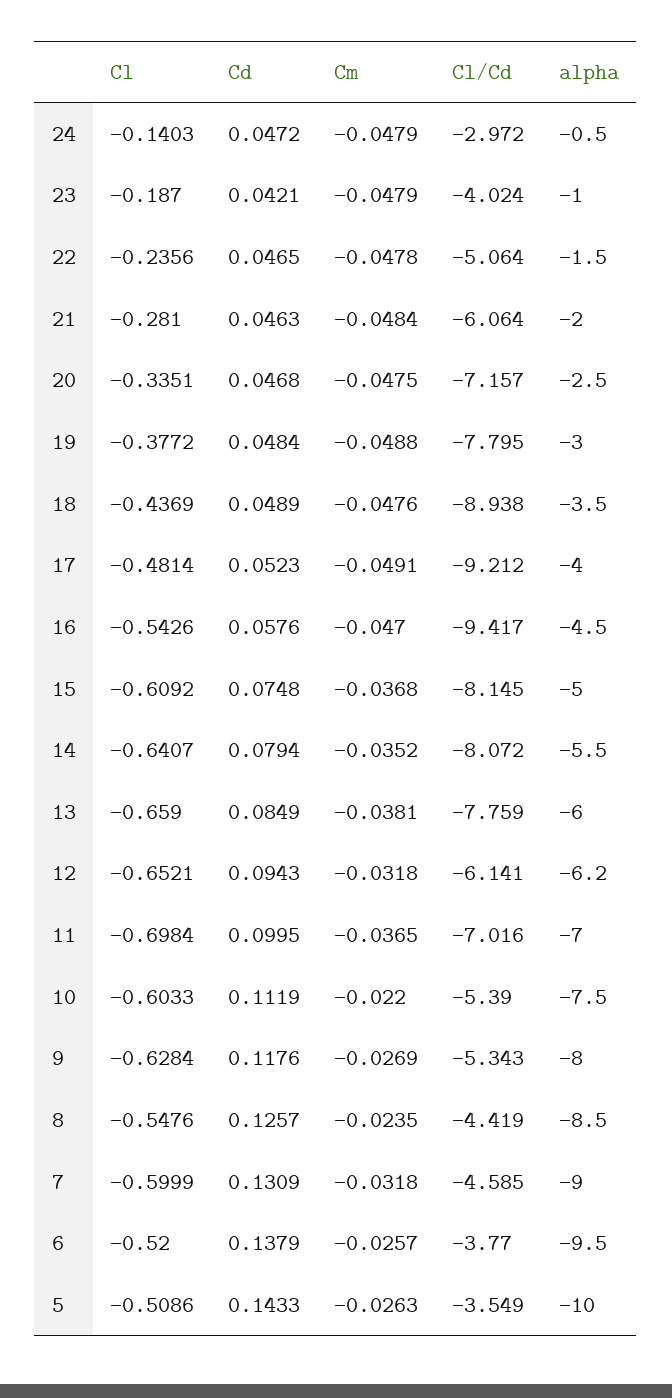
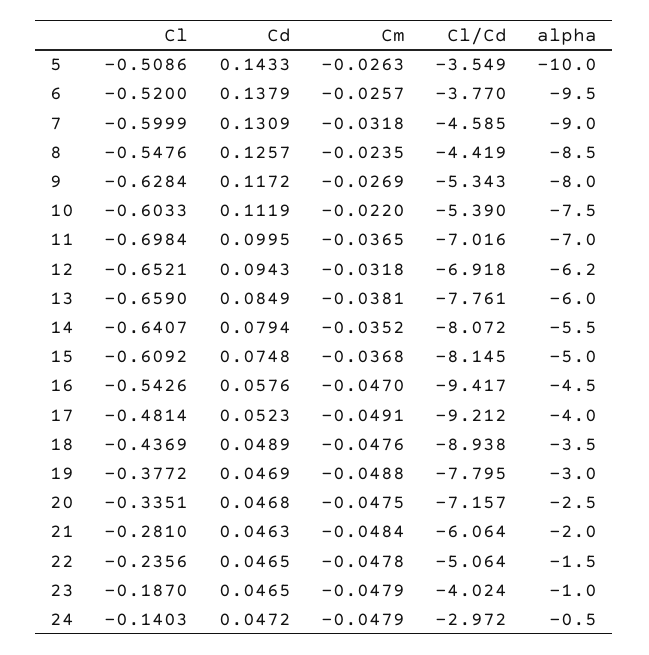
Cd, 23: 0.0421 -> 0.0465
Cd, 19: 0.0484 -> 0.0469
Cl/Cd, 13: -7.759 -> -7.761
Cl/Cd, 12: -6.141 -> -6.918
Cd, 9: 0.1176 -> 0.1172

